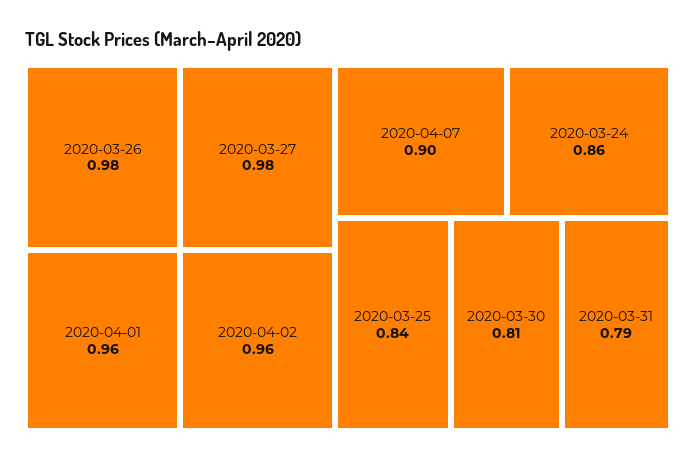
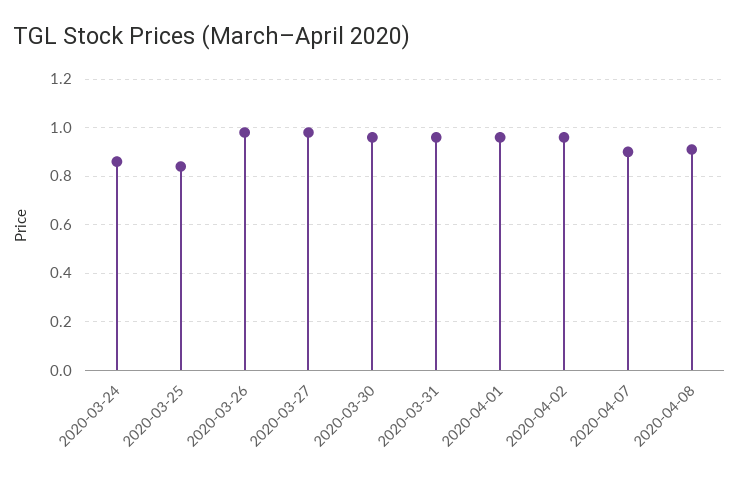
2020-03-30: 0.81 -> 0.95
2020-03-31: 0.79 -> 0.95
2020-04-08: none -> 0.9

